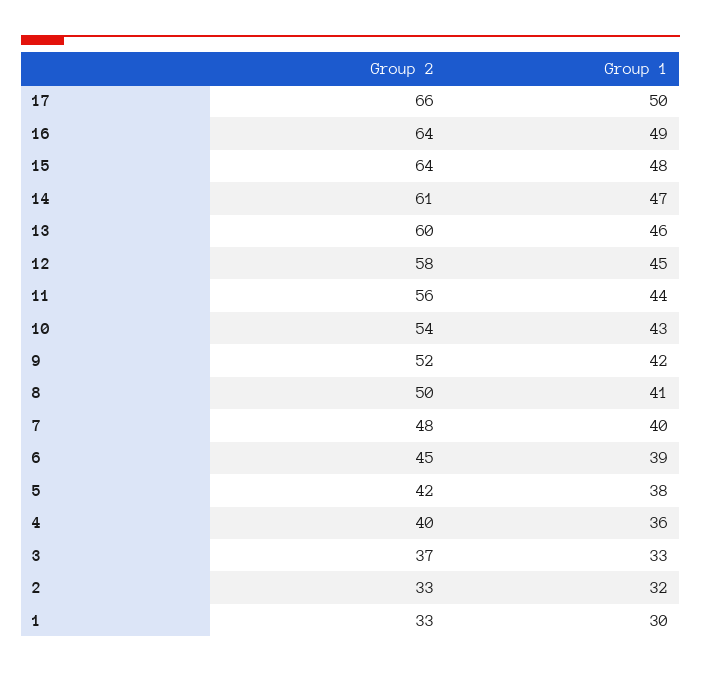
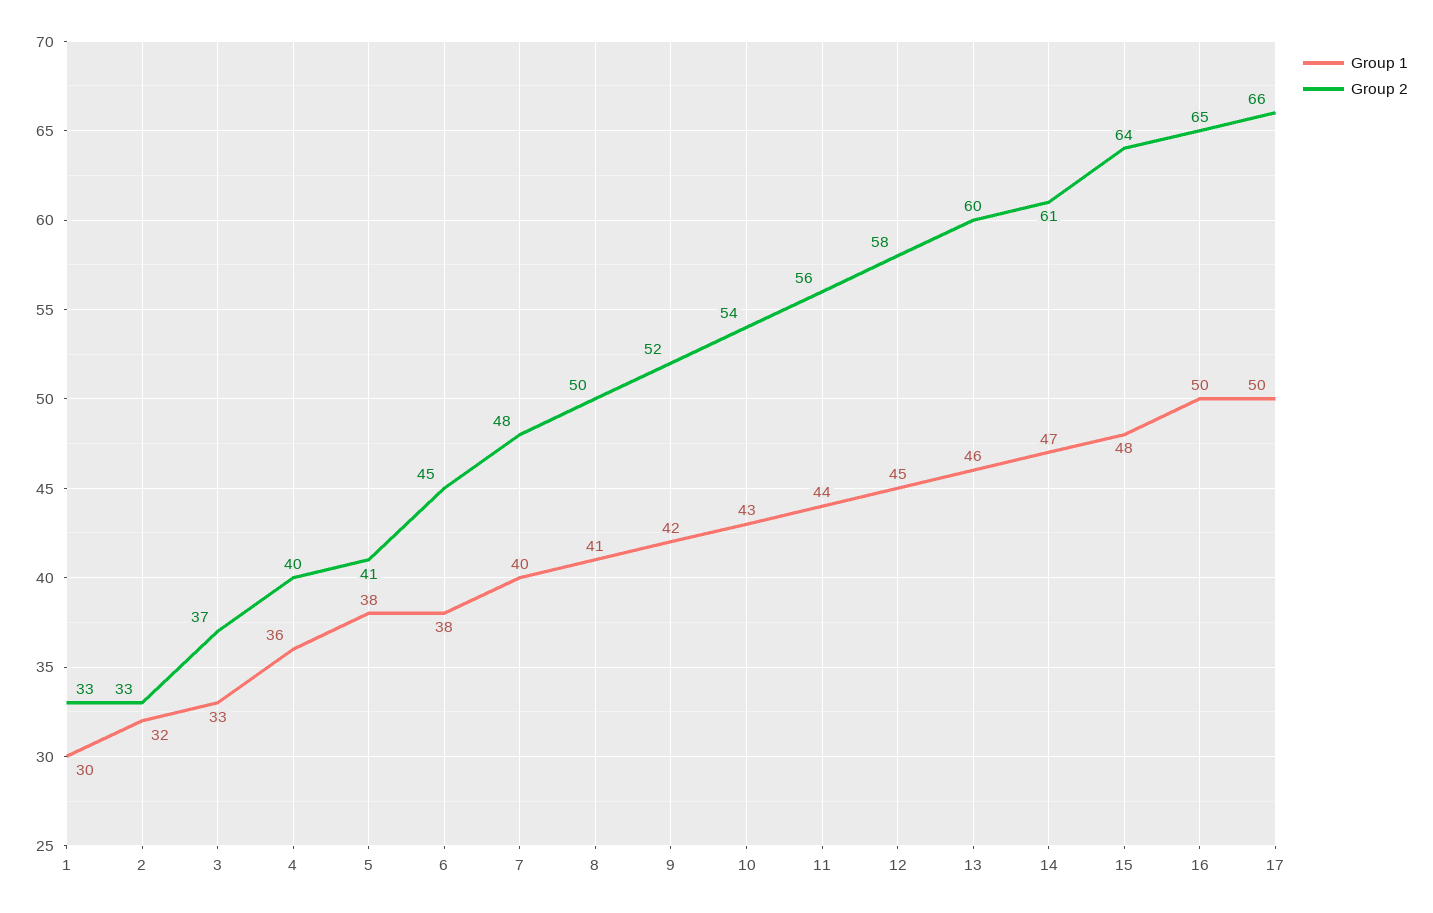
Group 2, 16: 64 -> 65
Group 1, 16: 49 -> 50
Group 1, 6: 39 -> 38
Group 2, 5: 42 -> 41

